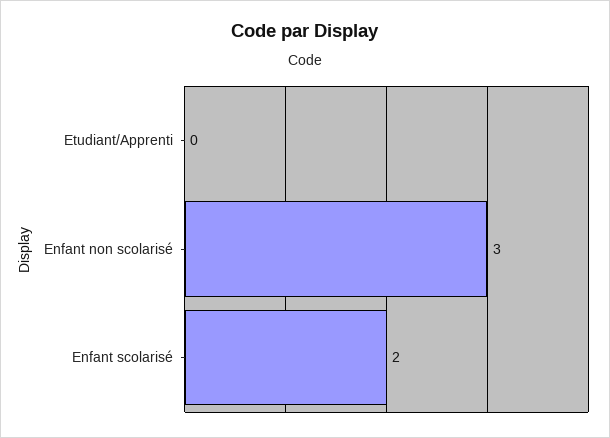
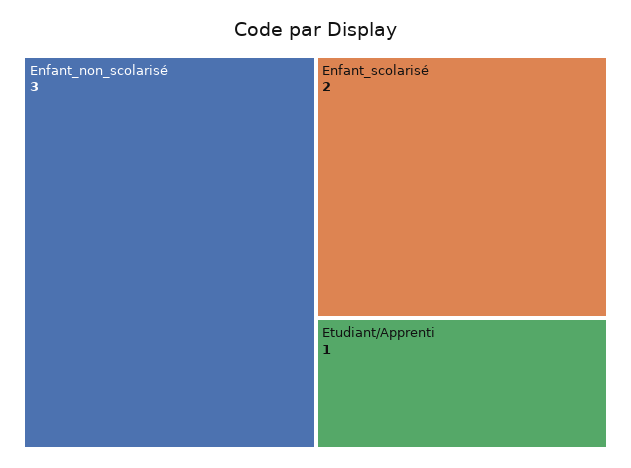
Etudiant/Apprenti: 0 -> 1

